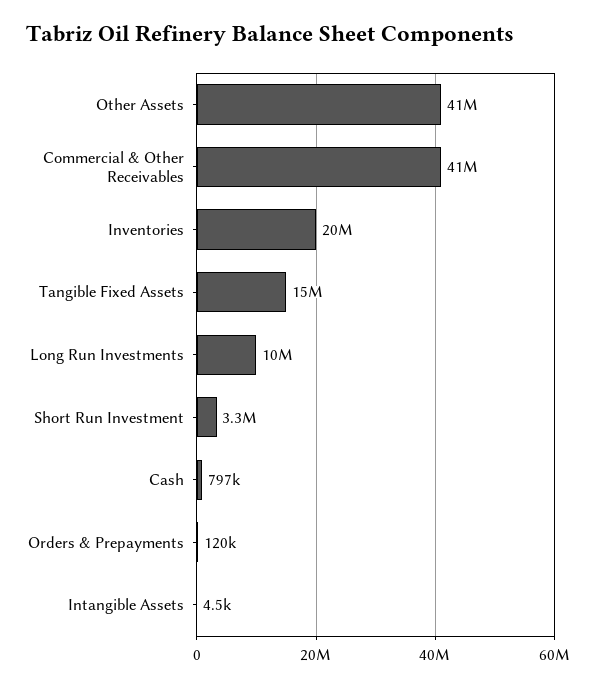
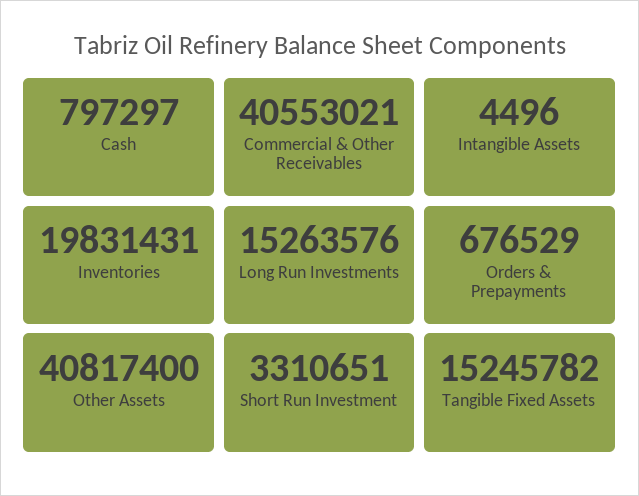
Long Run Investments: 10000000 -> 15263576
Orders & Prepayments: 120000 -> 676529

